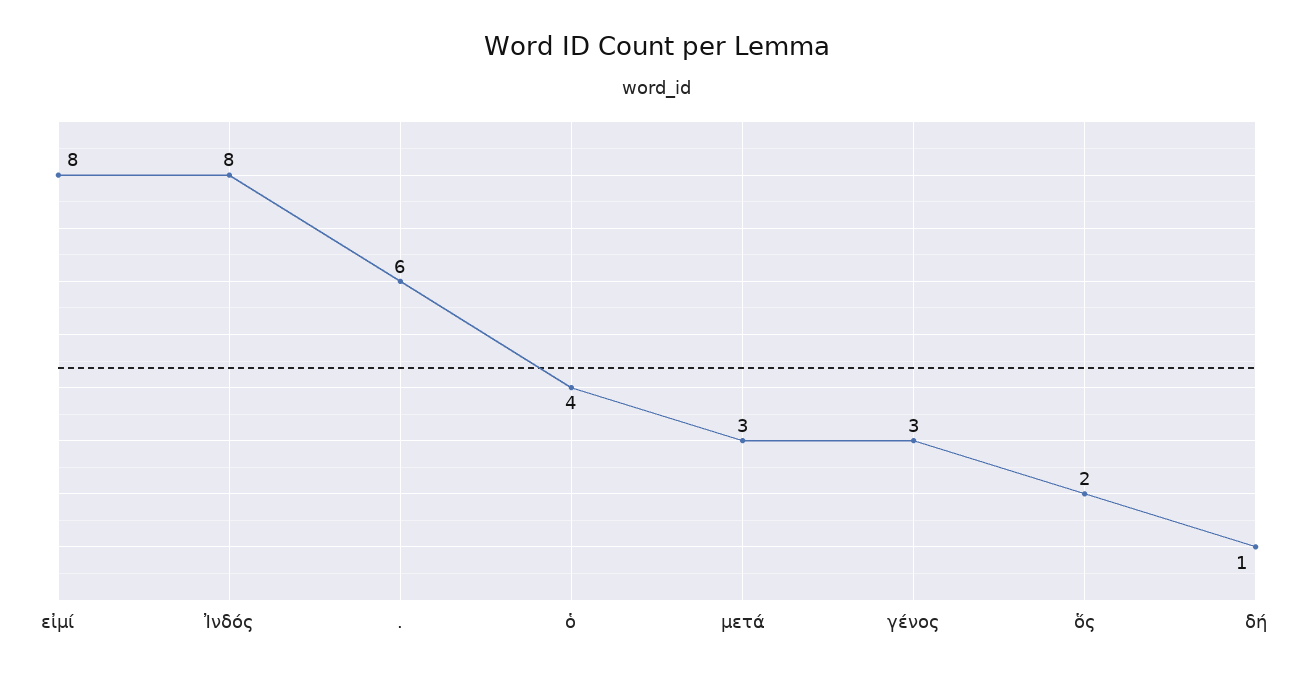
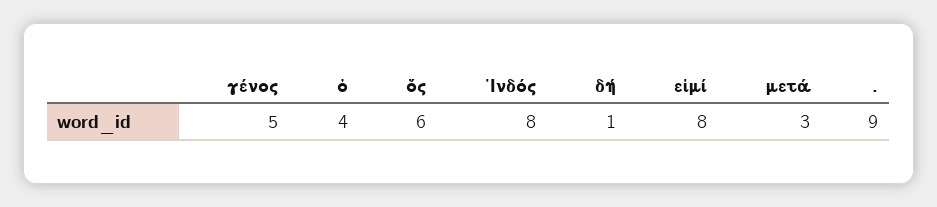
.: 6 -> 9
γένος: 3 -> 5
ὅς: 2 -> 6

